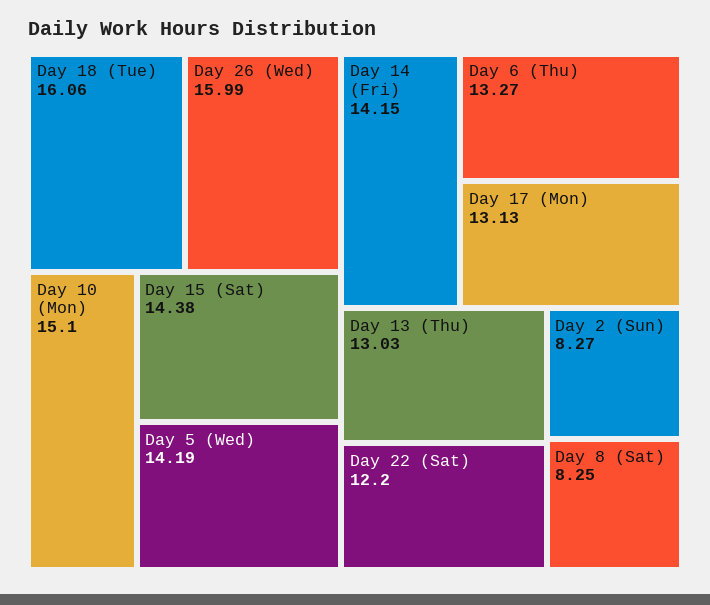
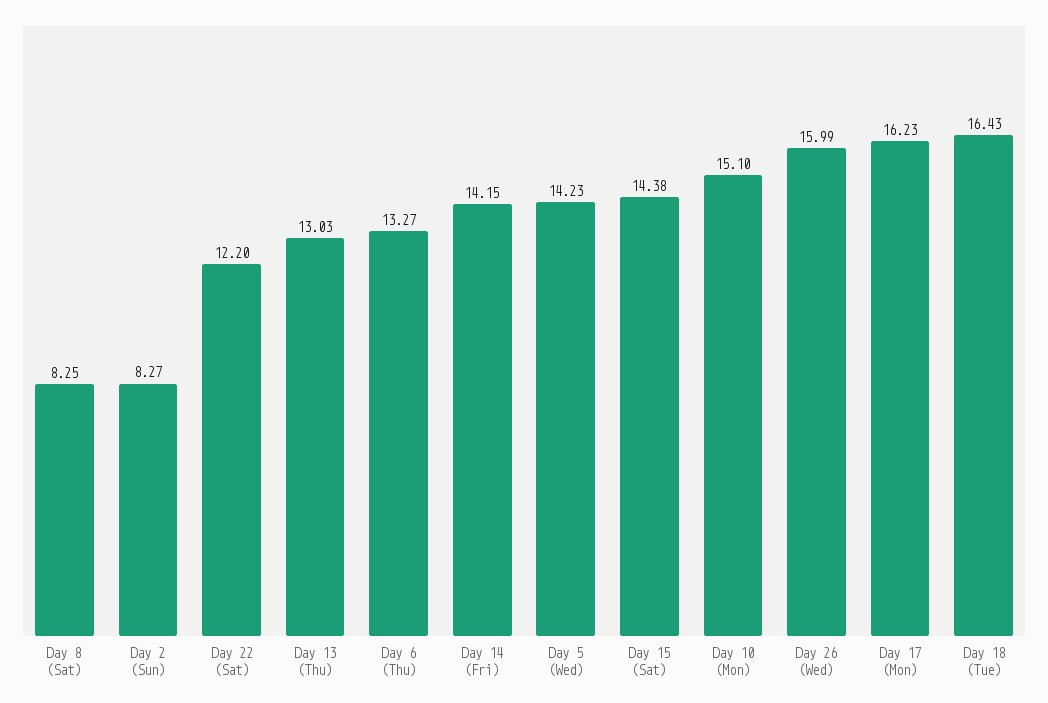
Day 18 (Tue): 16.06 -> 16.43
Day 5 (Wed): 14.19 -> 14.23
Day 17 (Mon): 13.13 -> 16.23

